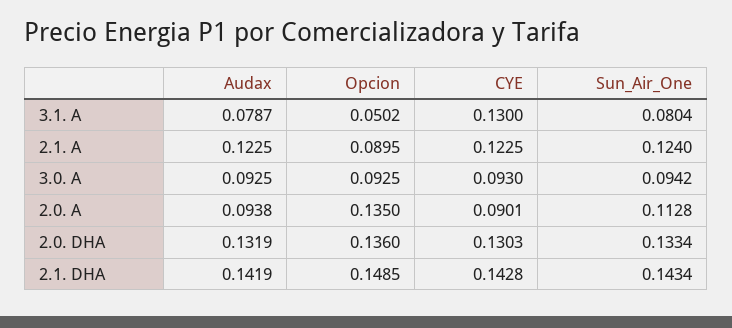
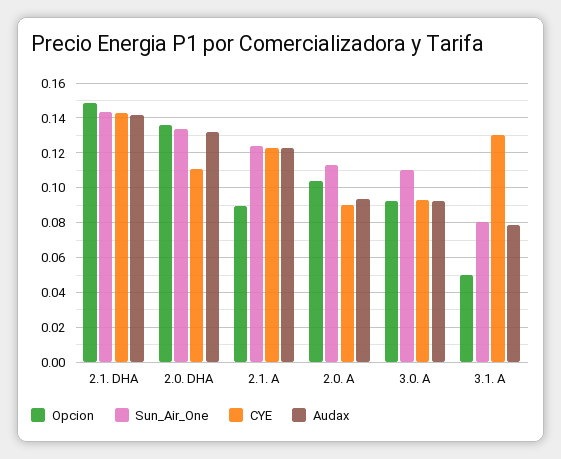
Sun_Air_One, 3.0. A: 0.0942 -> 0.11
Opcion, 2.0. A: 0.135 -> 0.105
CYE, 2.0. DHA: 0.1303 -> 0.11

